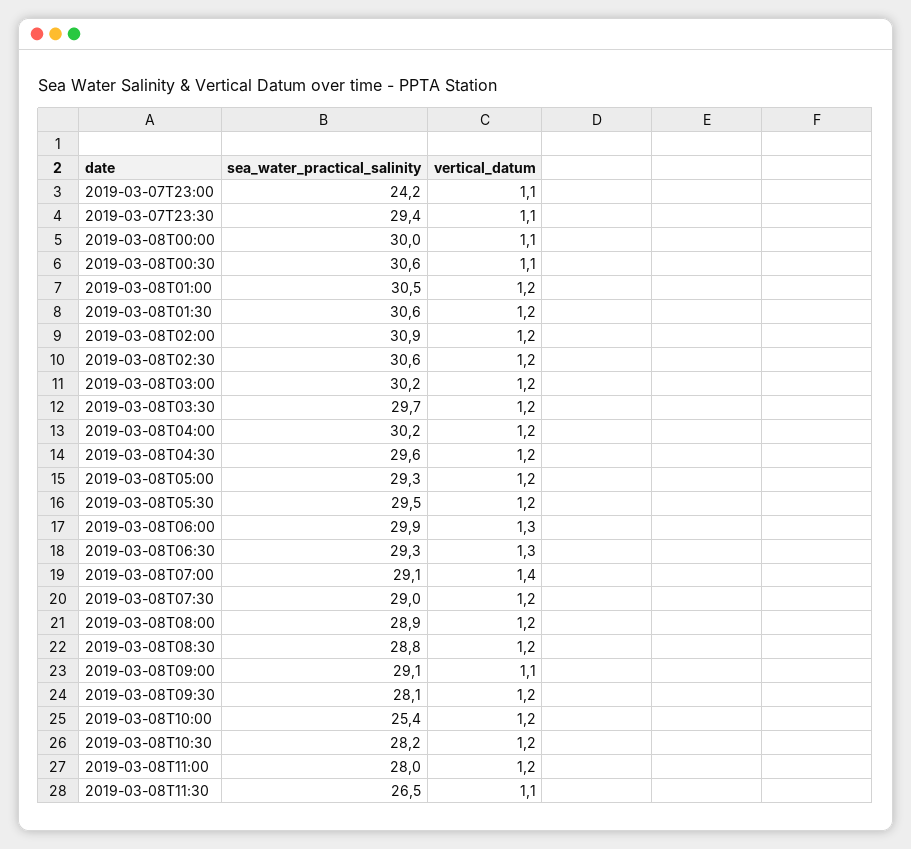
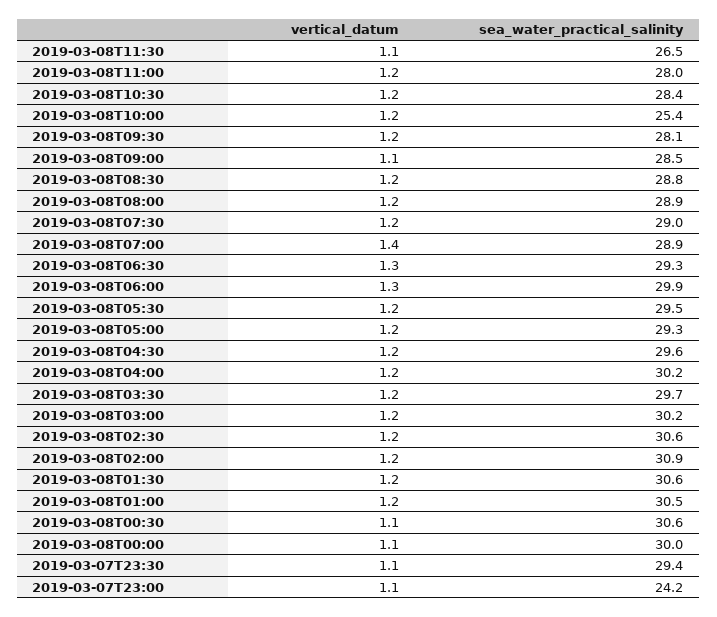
sea_water_practical_salinity, 2019-03-08T07:00: 29.1 -> 28.9
sea_water_practical_salinity, 2019-03-08T09:00: 29.1 -> 28.5
sea_water_practical_salinity, 2019-03-08T10:30: 28.2 -> 28.4

